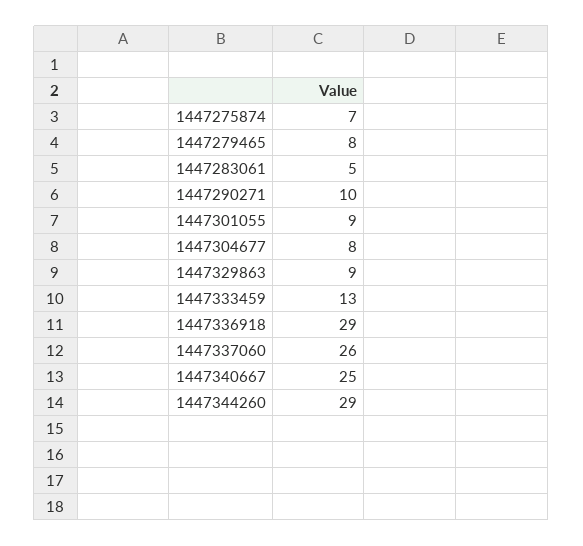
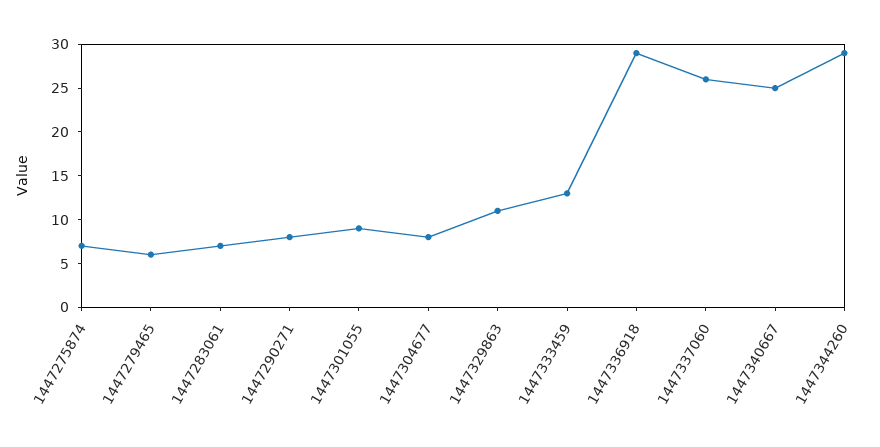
1447279465: 8 -> 6
1447283061: 5 -> 7
1447290271: 10 -> 8
1447329863: 9 -> 11

